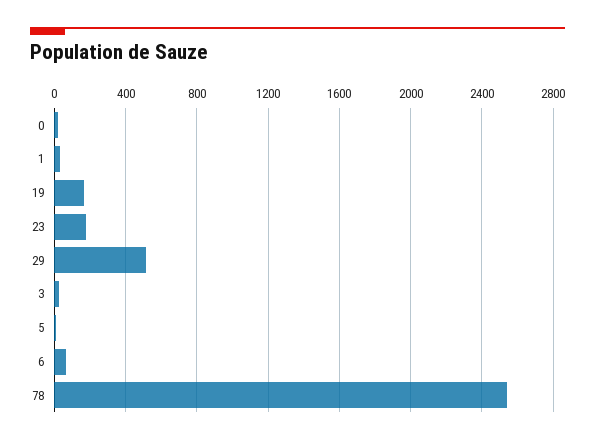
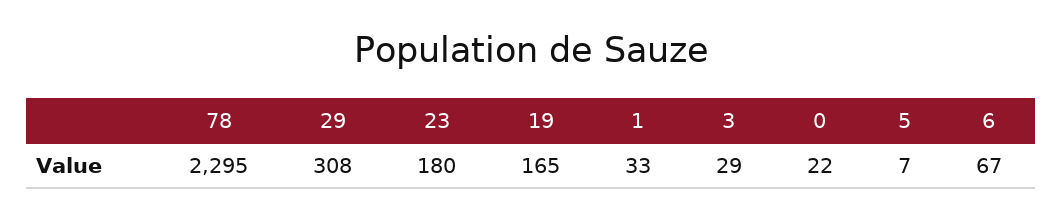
29: 500 -> 308
78: 2550 -> 2295

